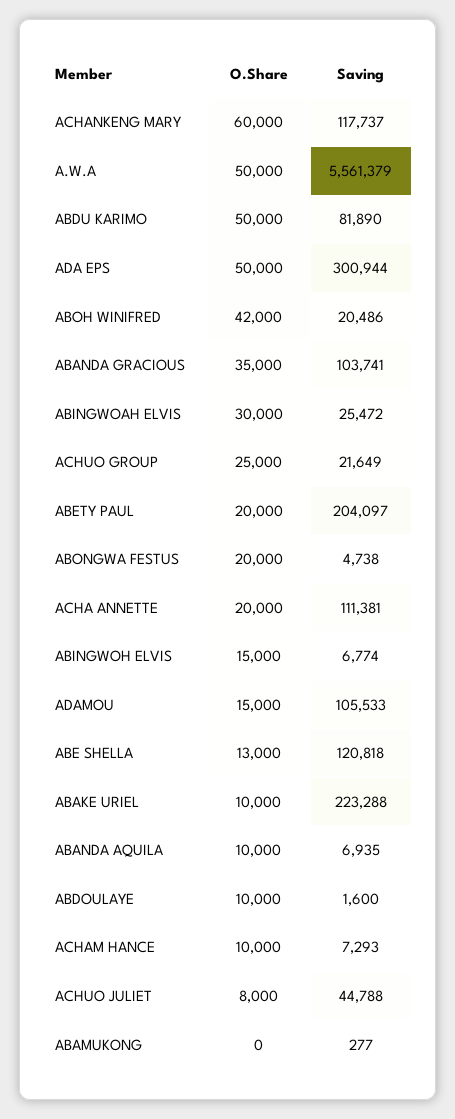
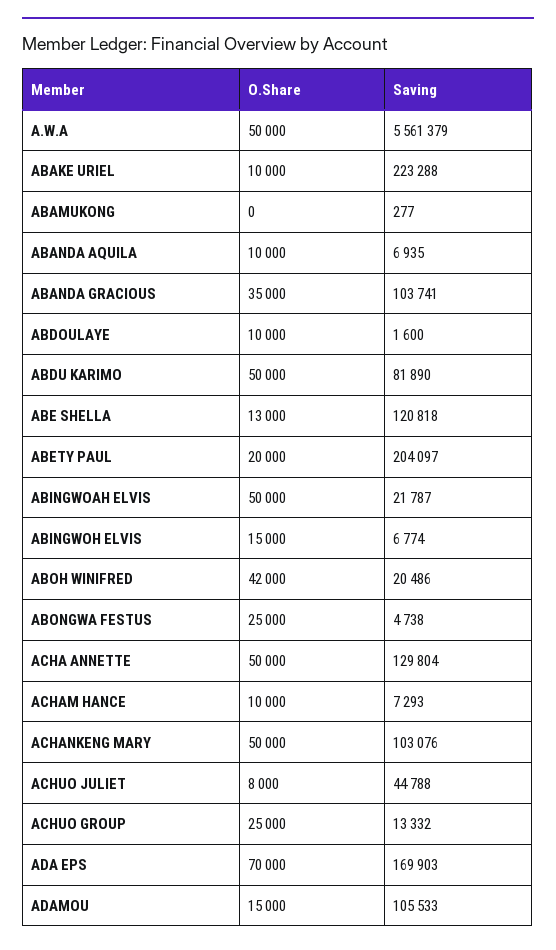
O.Share, ACHANKENG MARY: 60000 -> 50000
Saving, ACHANKENG MARY: 117737 -> 103076
O.Share, ADA EPS: 50000 -> 70000
Saving, ADA EPS: 300944 -> 169903
O.Share, ABINGWOAH ELVIS: 30000 -> 50000
Saving, ABINGWOAH ELVIS: 25472 -> 21787
Saving, ACHUO GROUP: 21649 -> 13332
O.Share, ABONGWA FESTUS: 20000 -> 25000
O.Share, ACHA ANNETTE: 20000 -> 50000
Saving, ACHA ANNETTE: 111381 -> 129804

